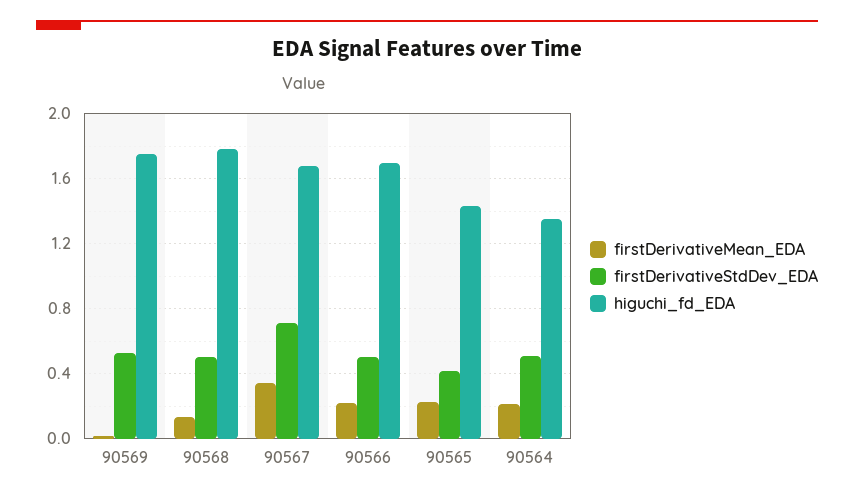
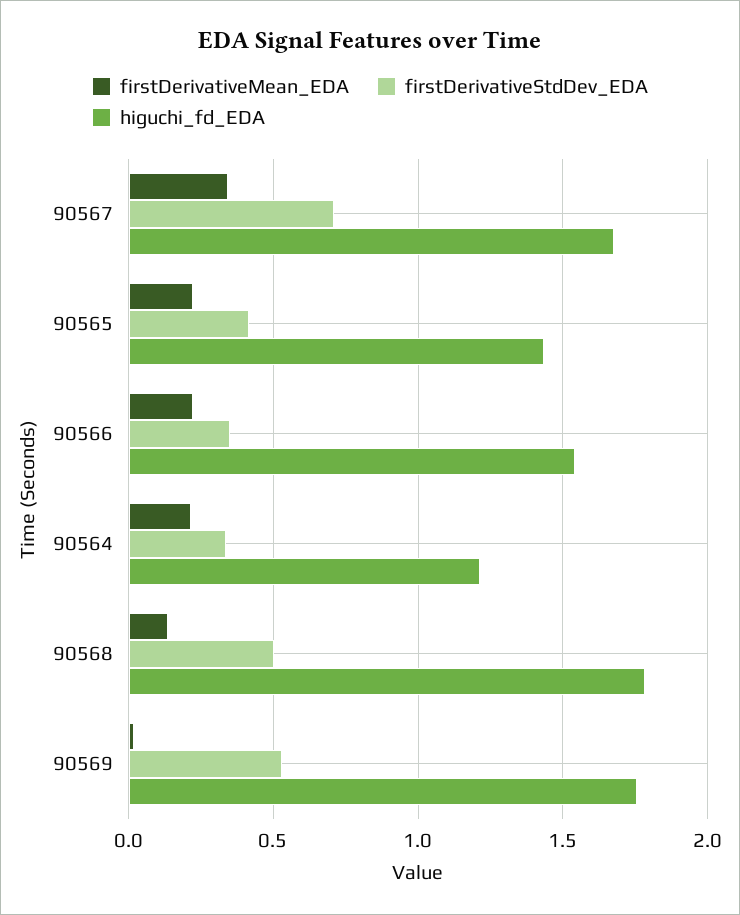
firstDerivativeStdDev_EDA, 90566: 0.5 -> 0.35
higuchi_fd_EDA, 90566: 1.7 -> 1.55
firstDerivativeStdDev_EDA, 90564: 0.5 -> 0.35
higuchi_fd_EDA, 90564: 1.35 -> 1.2

